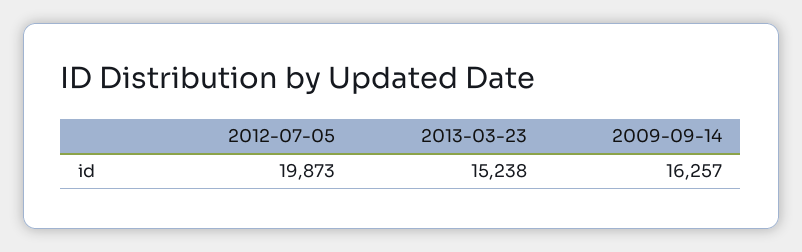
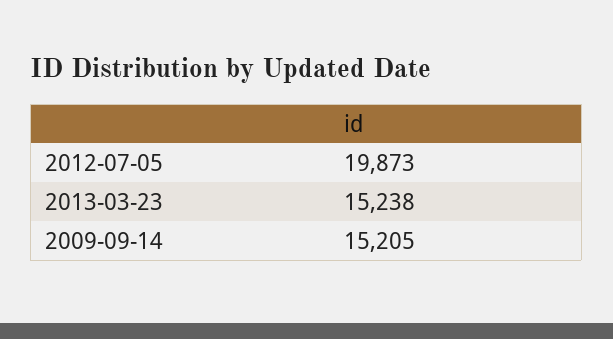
2009-09-14: 16257 -> 15205

